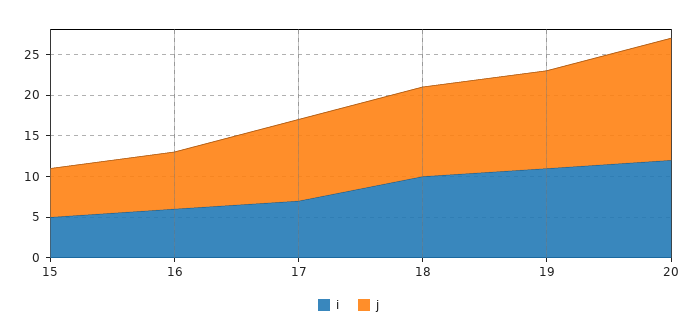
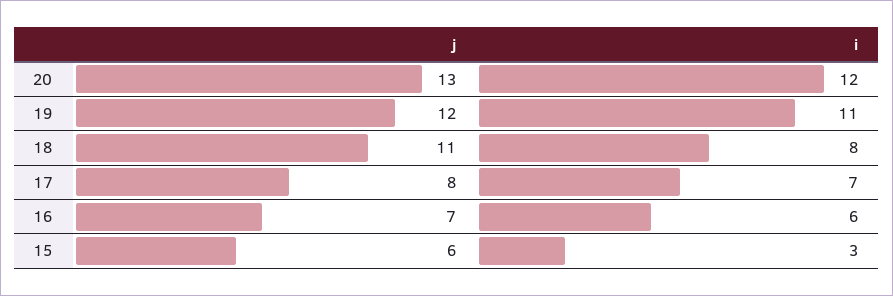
i, 15: 5 -> 3
j, 17: 10 -> 8
i, 18: 10 -> 8
j, 20: 15 -> 13

